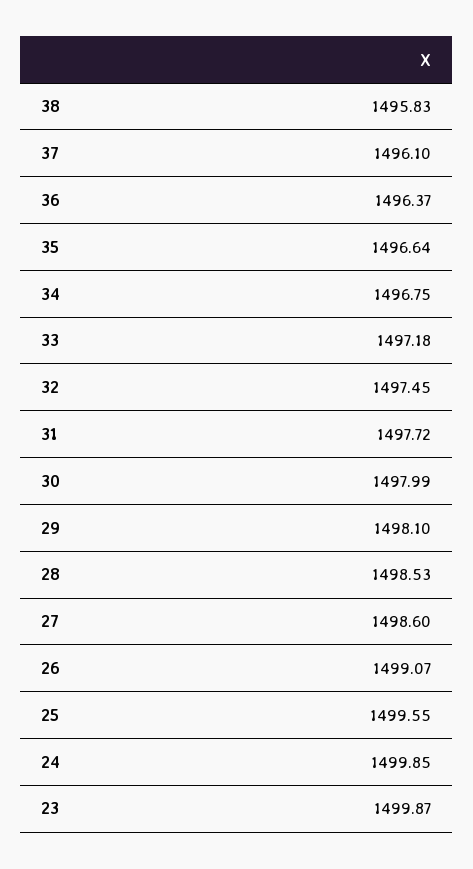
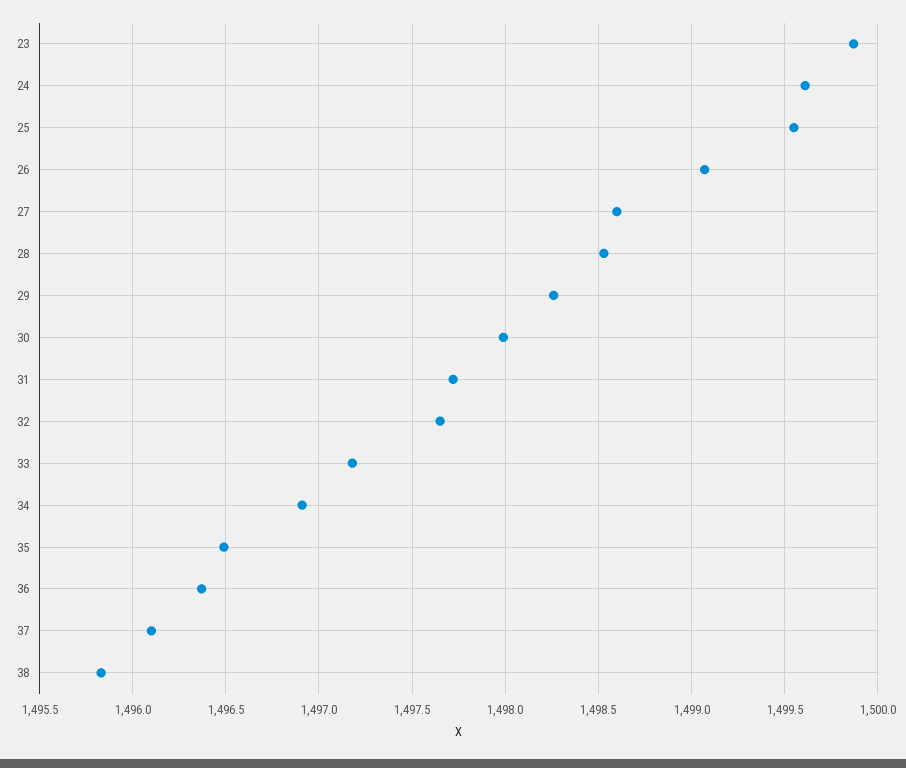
35: 1496.64 -> 1496.5
34: 1496.75 -> 1496.9
32: 1497.45 -> 1497.65
29: 1498.1 -> 1498.25
24: 1499.85 -> 1499.6

